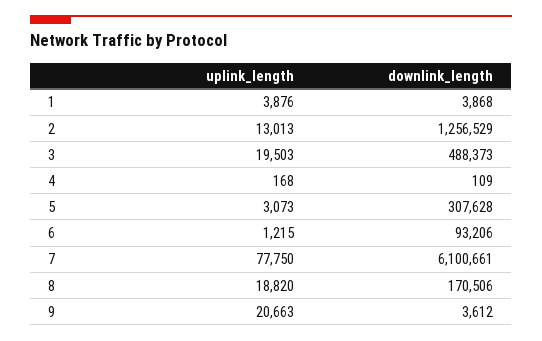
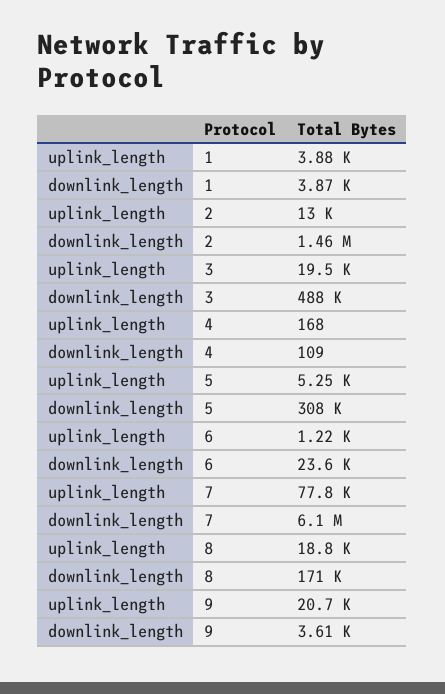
downlink_length, 2: 1256529 -> 1460000
uplink_length, 5: 3073 -> 5250
downlink_length, 6: 93206 -> 23600

